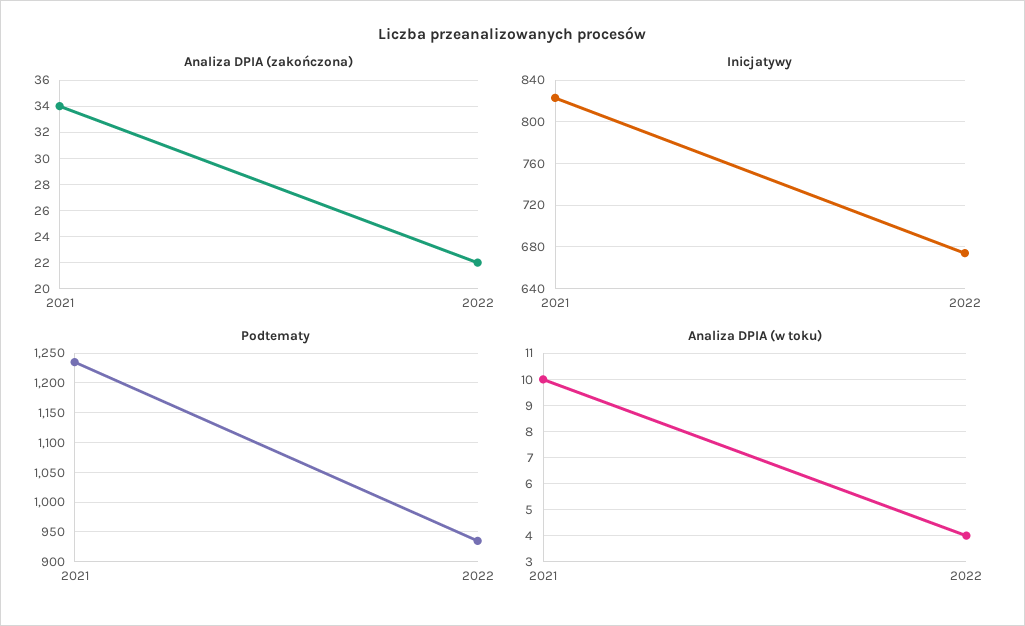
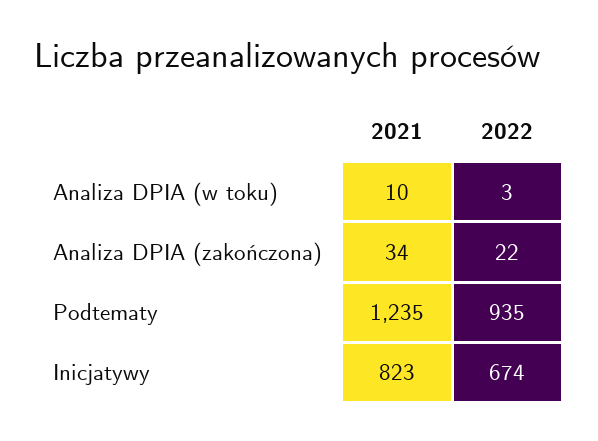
Analiza DPIA (w toku), 2022: 4 -> 3

